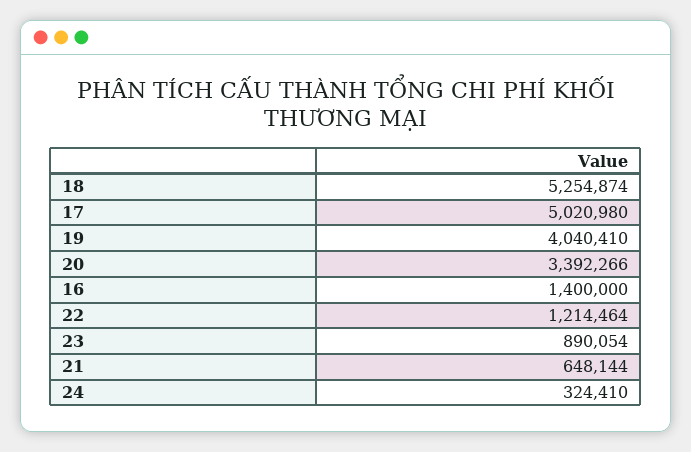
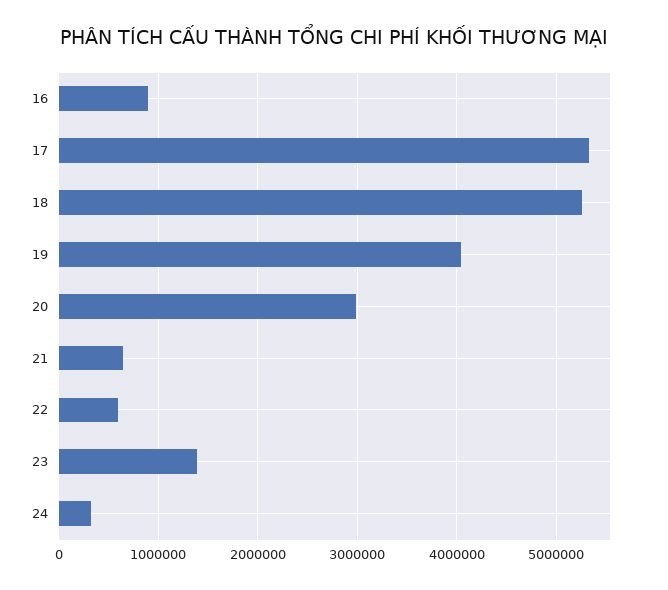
17: 5020980 -> 5300000
20: 3392266 -> 3000000
16: 1400000 -> 900000
22: 1214464 -> 600000
23: 890054 -> 1400000

